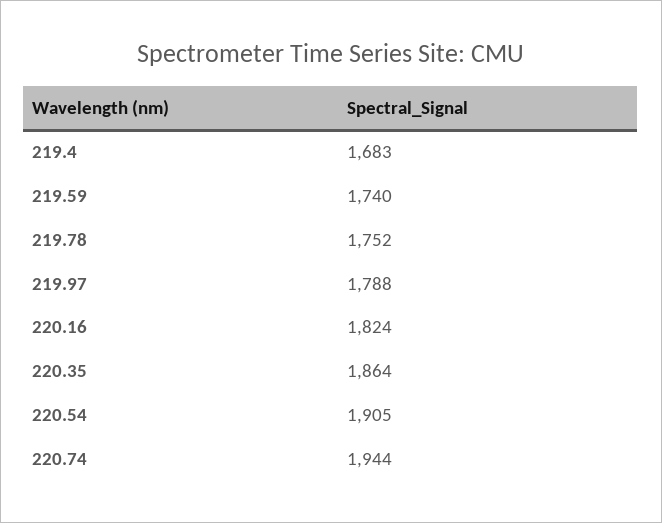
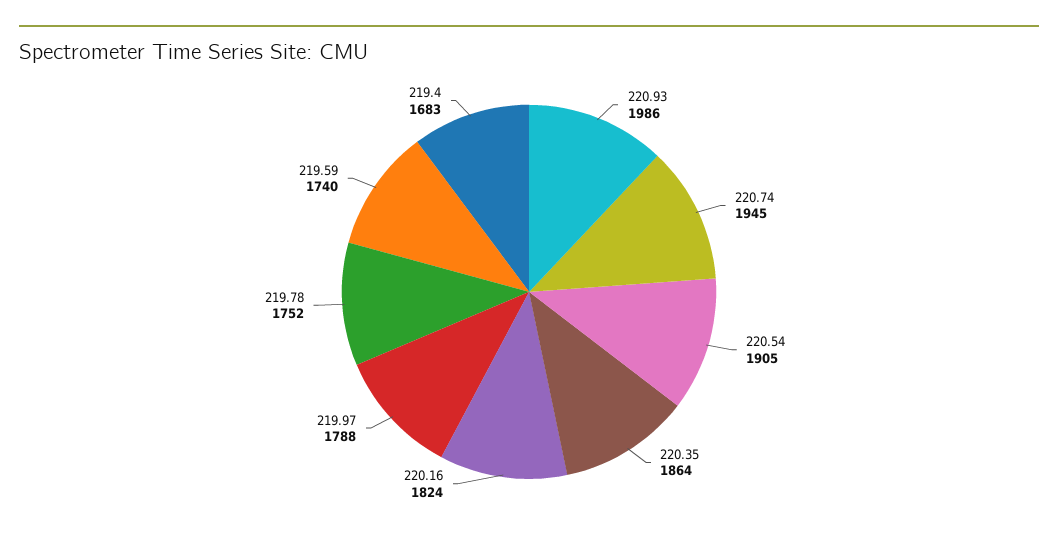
220.74: 1944 -> 1945
220.93: none -> 1986

